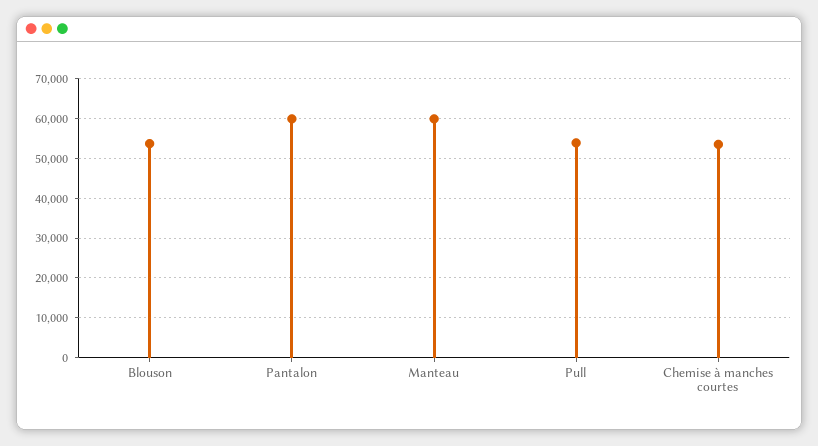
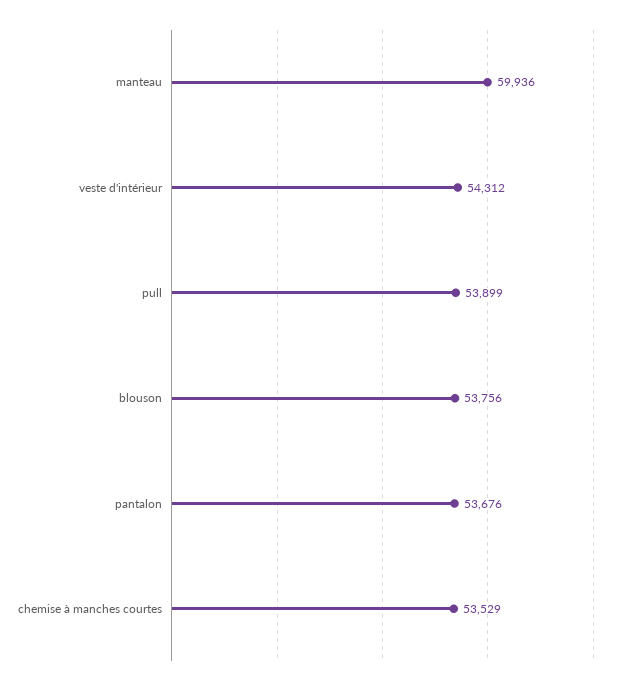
Pantalon: 60000 -> 53676
veste d'intérieur: none -> 54312

